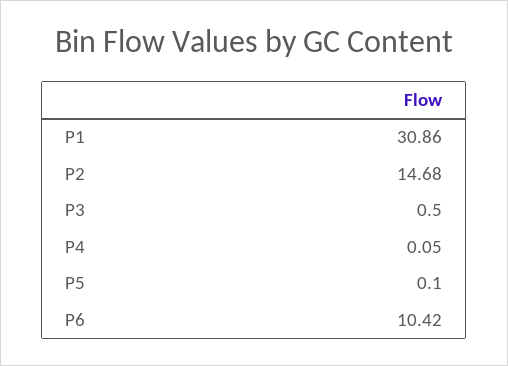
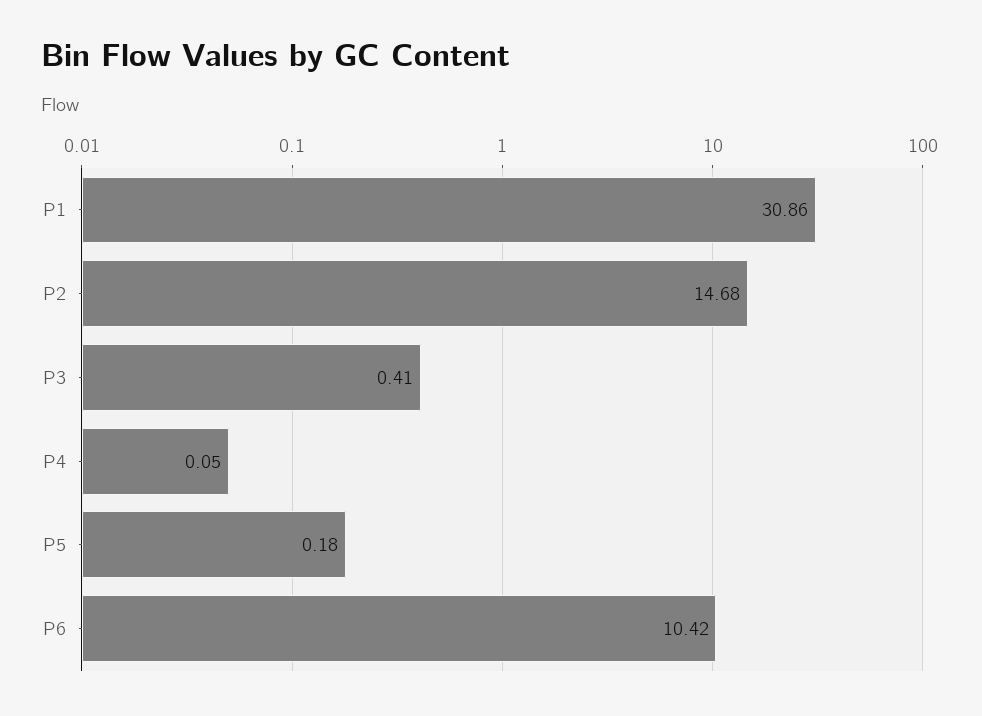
P3: 0.5 -> 0.41
P5: 0.1 -> 0.18

